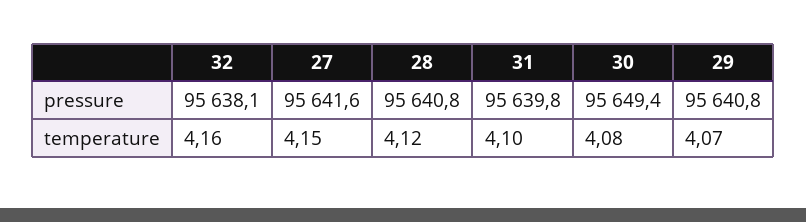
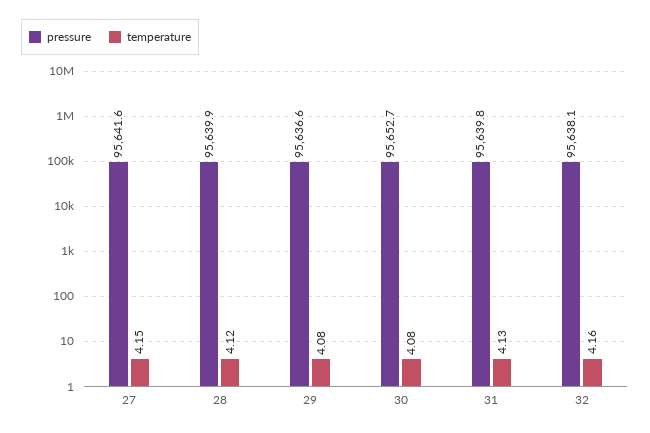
pressure, 28: 95640.8 -> 95639.9
pressure, 30: 95649.4 -> 95652.7
pressure, 29: 95640.8 -> 95636.6
temperature, 31: 4.1 -> 4.13
temperature, 29: 4.07 -> 4.08

